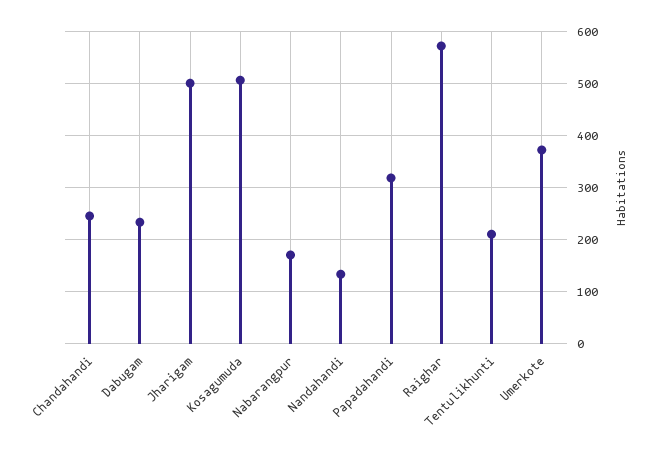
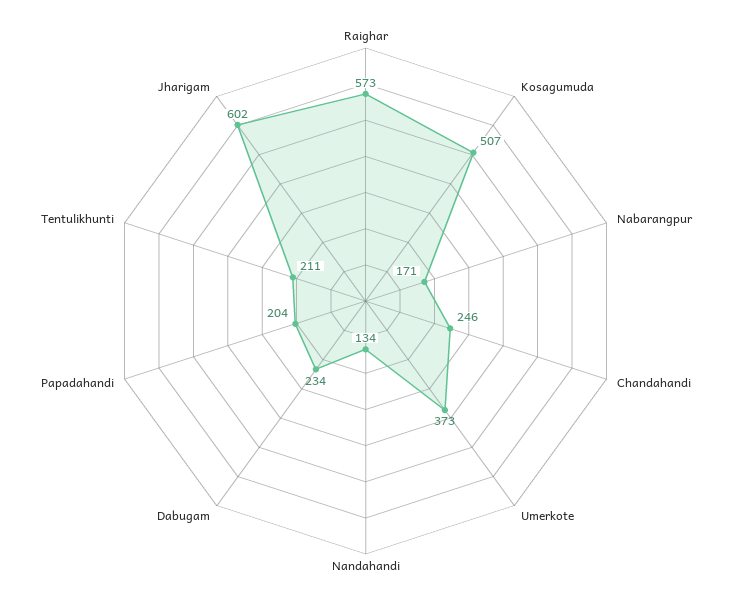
Jharigam: 500 -> 602
Papadahandi: 320 -> 204

